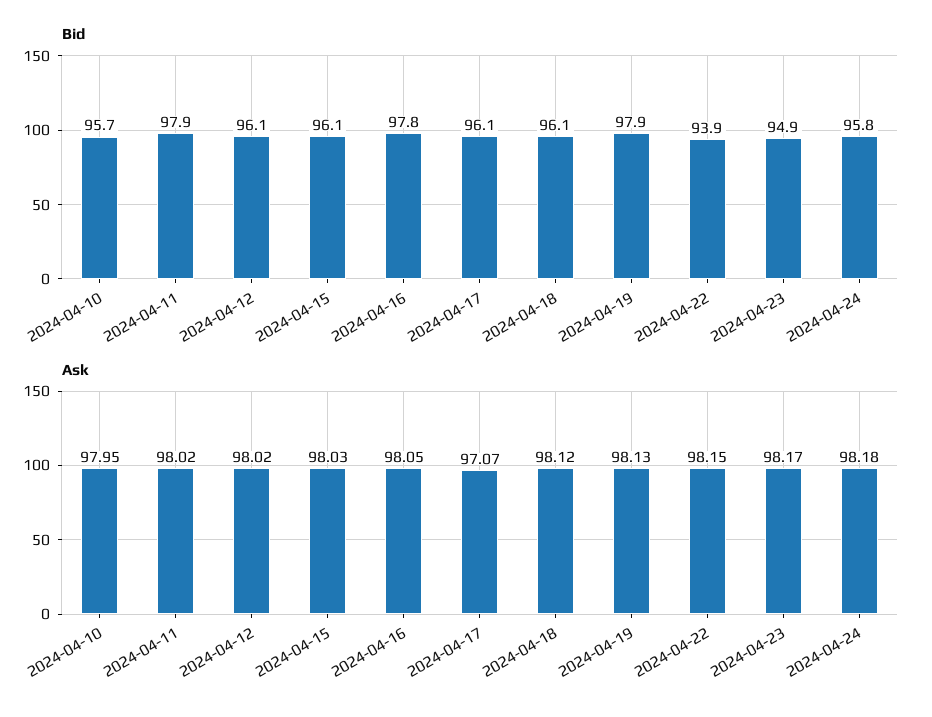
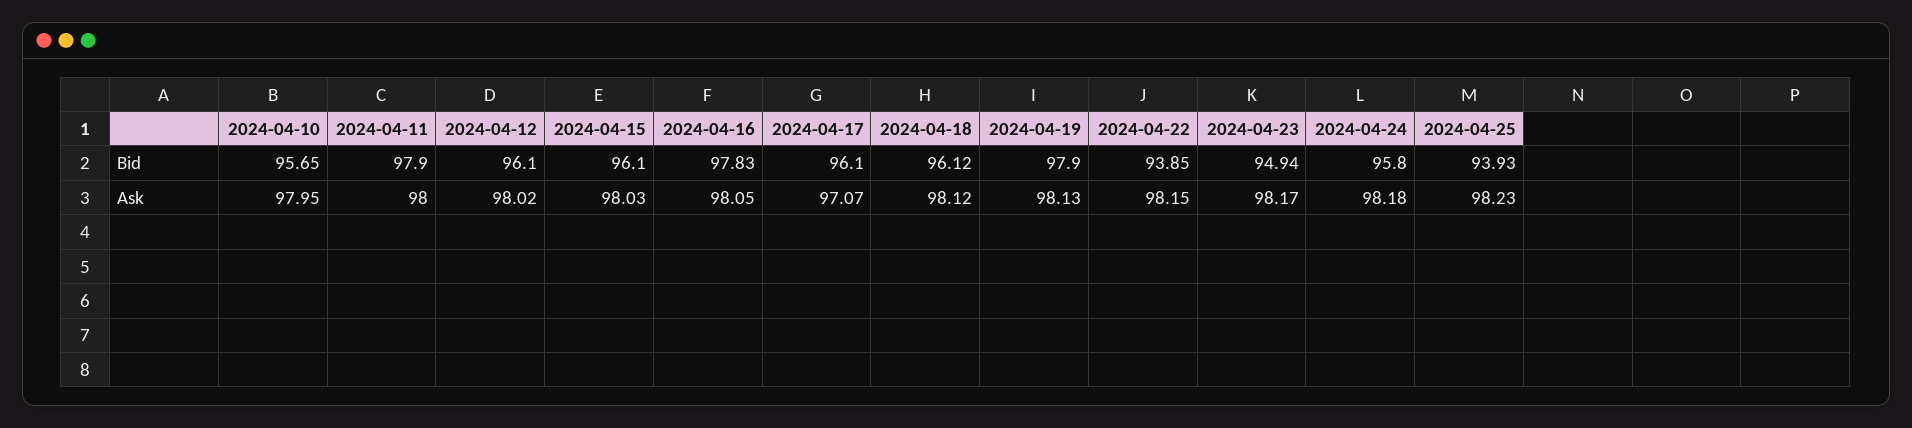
Ask, 2024-04-11: 98.02 -> 98
Bid, 2024-04-25: none -> 93.93
Ask, 2024-04-25: none -> 98.23

